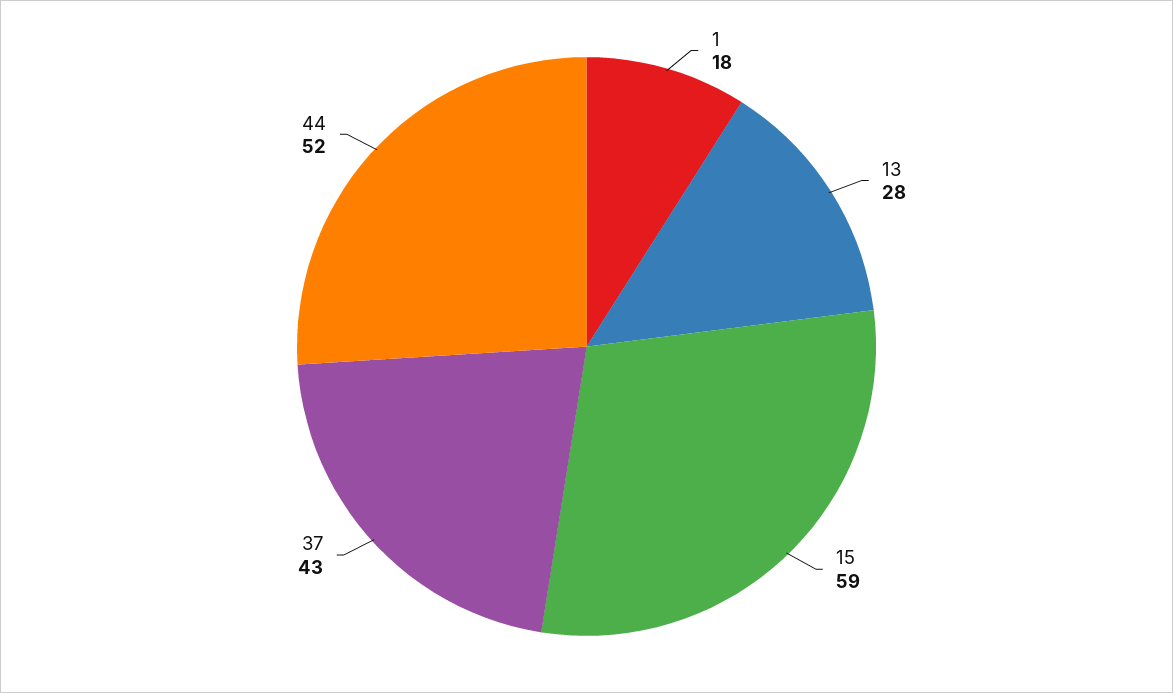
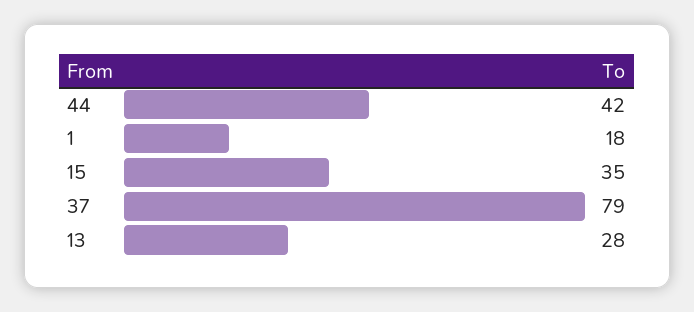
15: 59 -> 35
37: 43 -> 79
44: 52 -> 42

